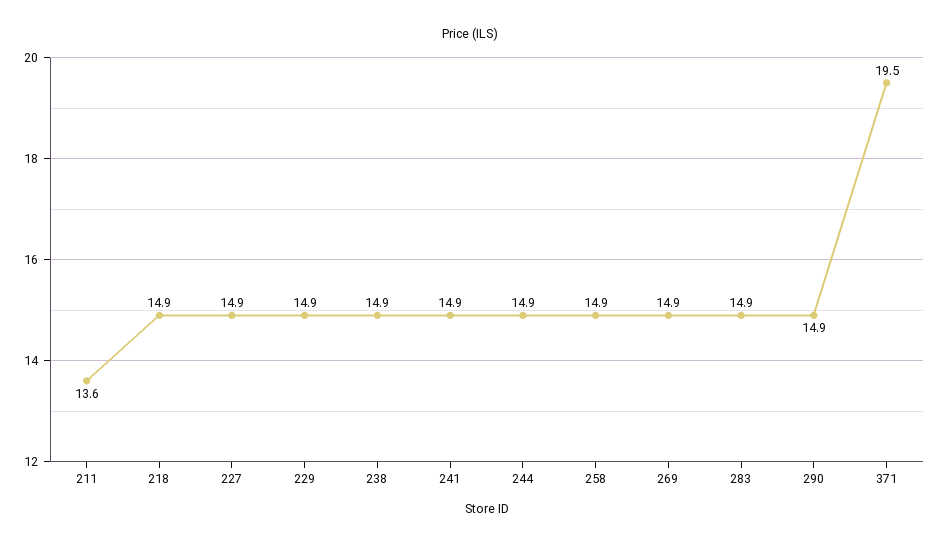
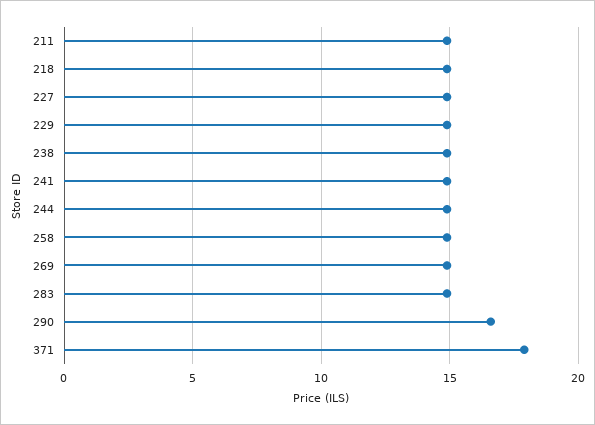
211: 13.6 -> 15
290: 14.9 -> 16.5
371: 19.5 -> 18

